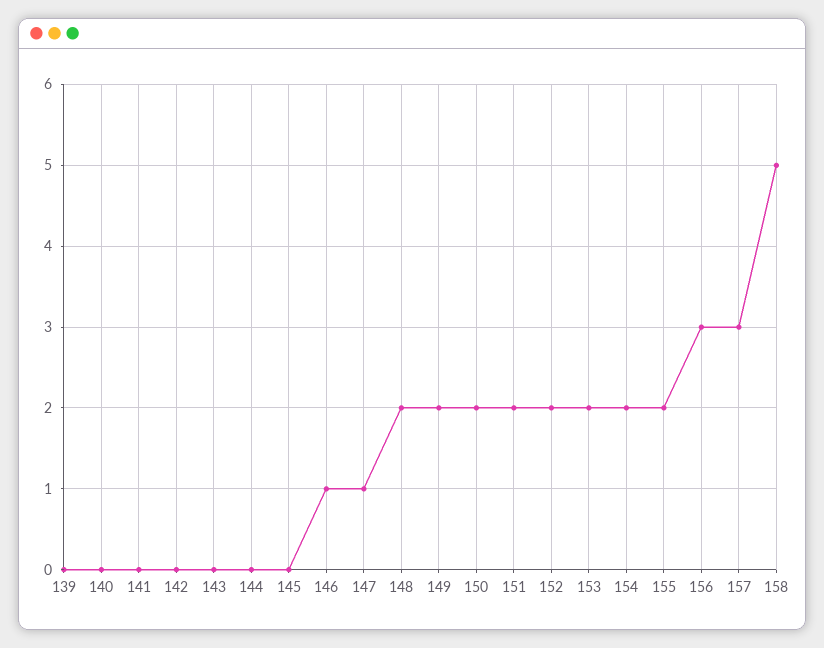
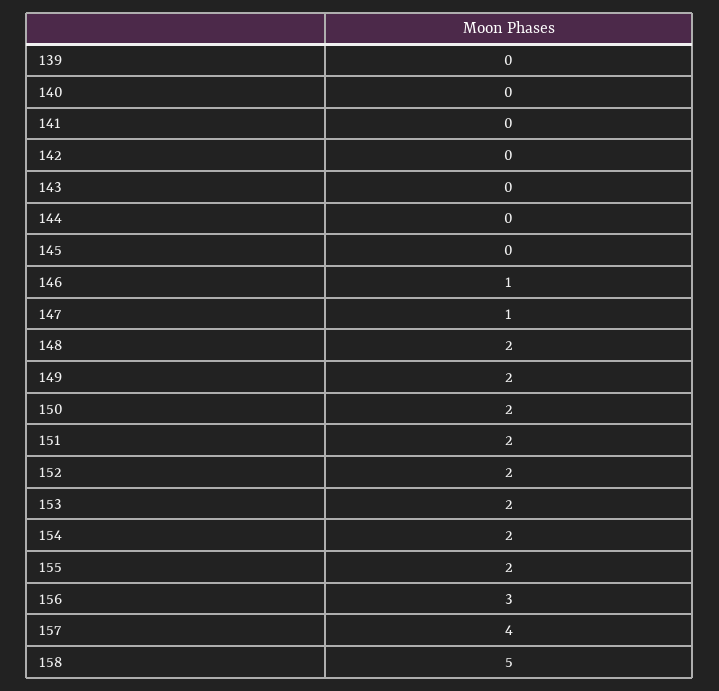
157: 3 -> 4

